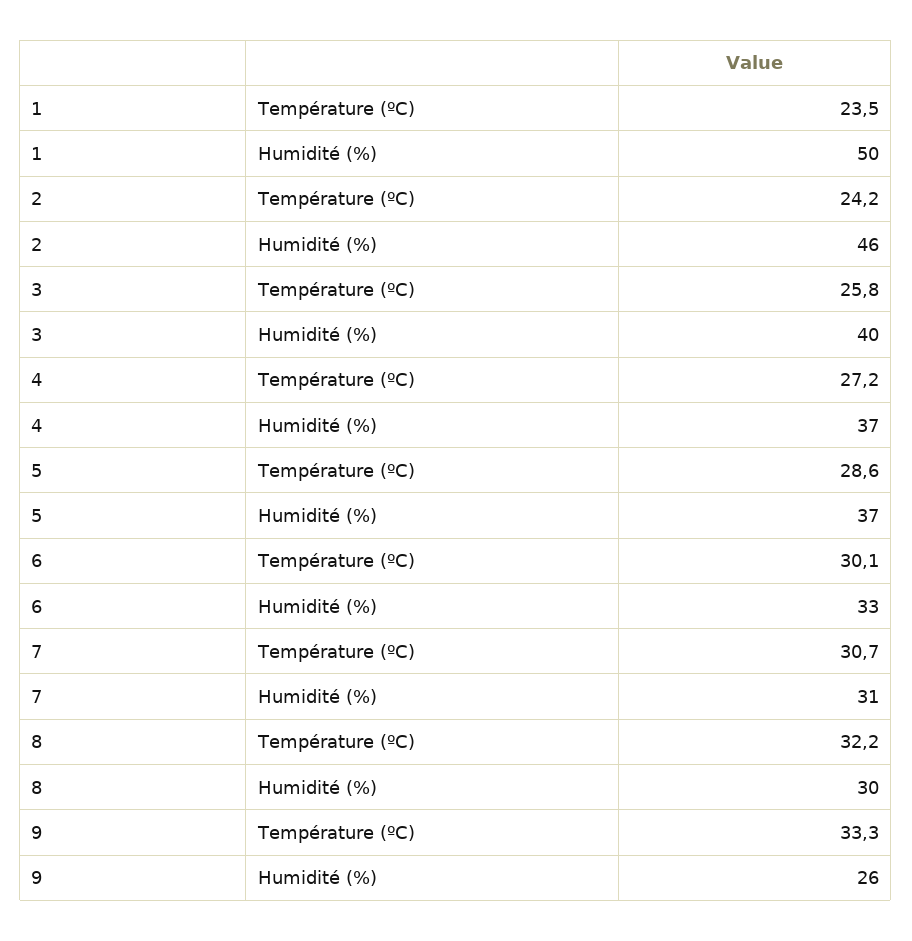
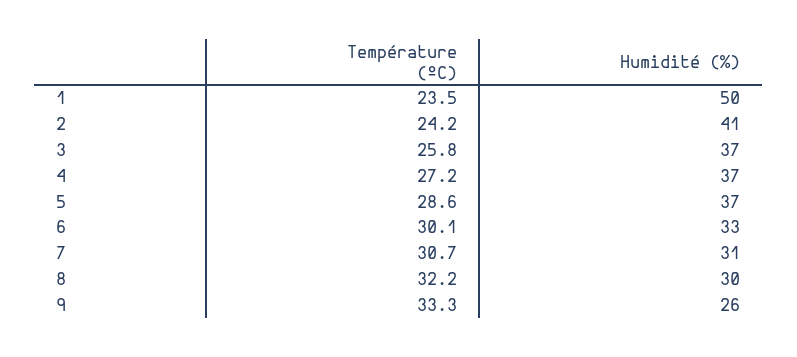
2, Humidité (%): 46 -> 41
3, Humidité (%): 40 -> 37

